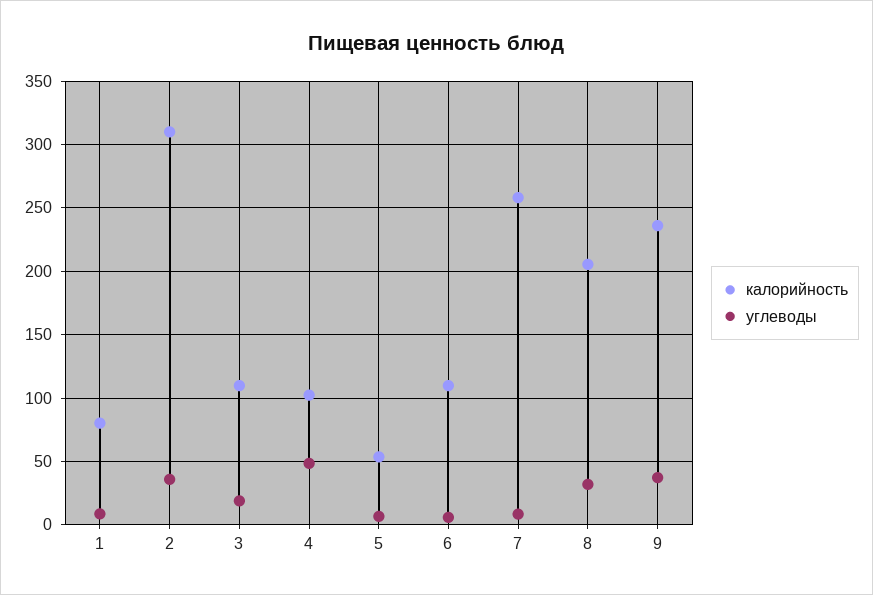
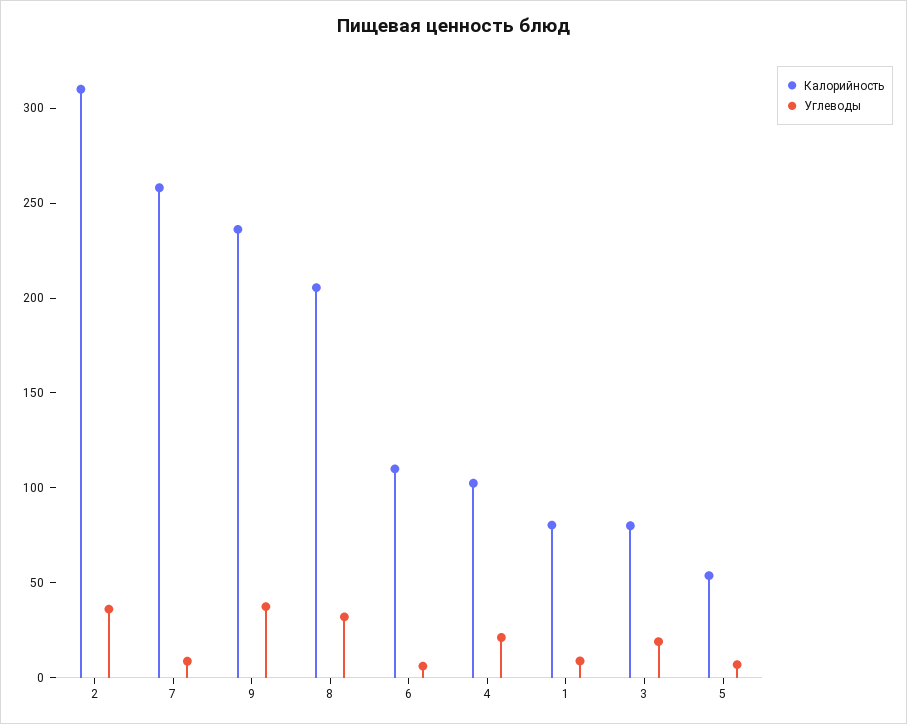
калорийность, 3: 110 -> 80
углеводы, 4: 50 -> 20

